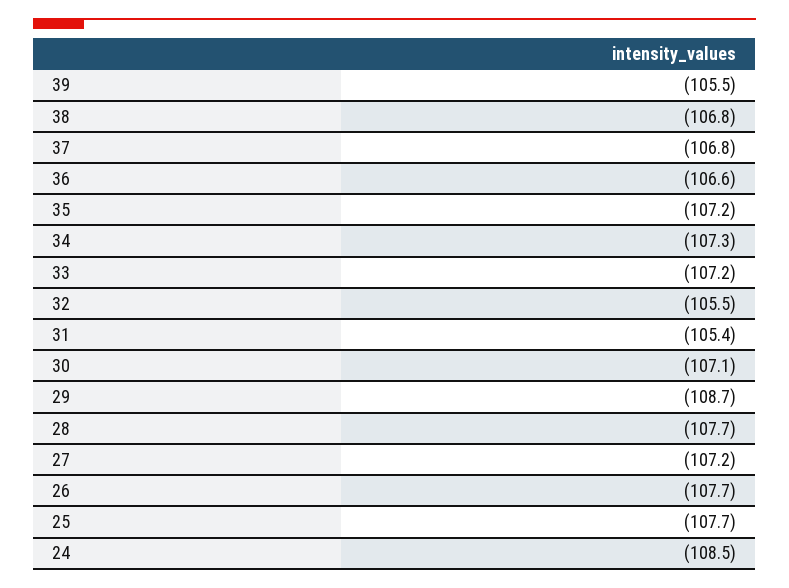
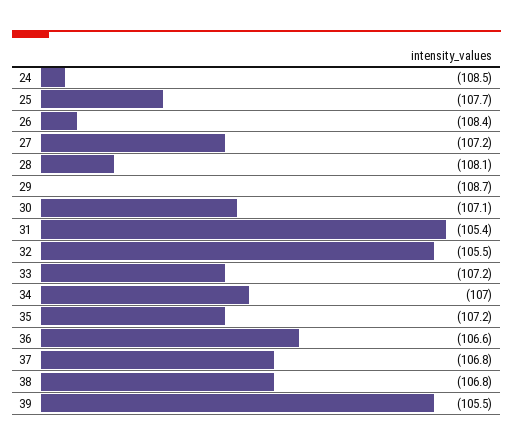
34: -107.3 -> -107
28: -107.7 -> -108.1
26: -107.7 -> -108.4

